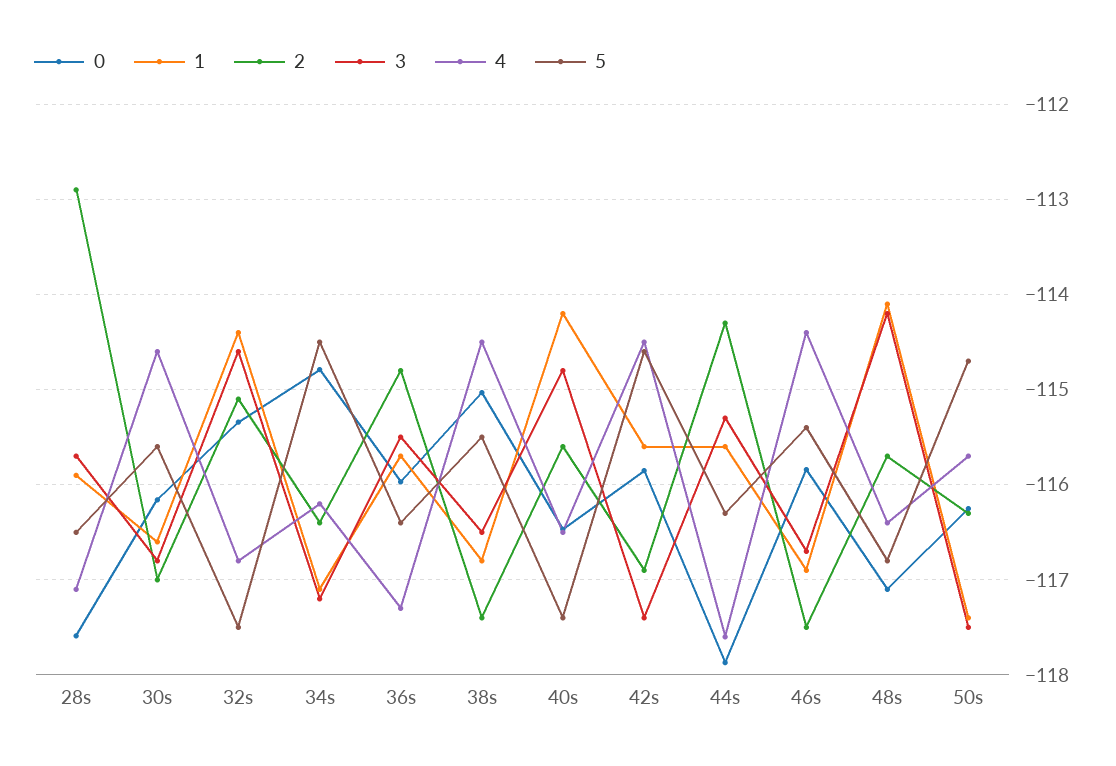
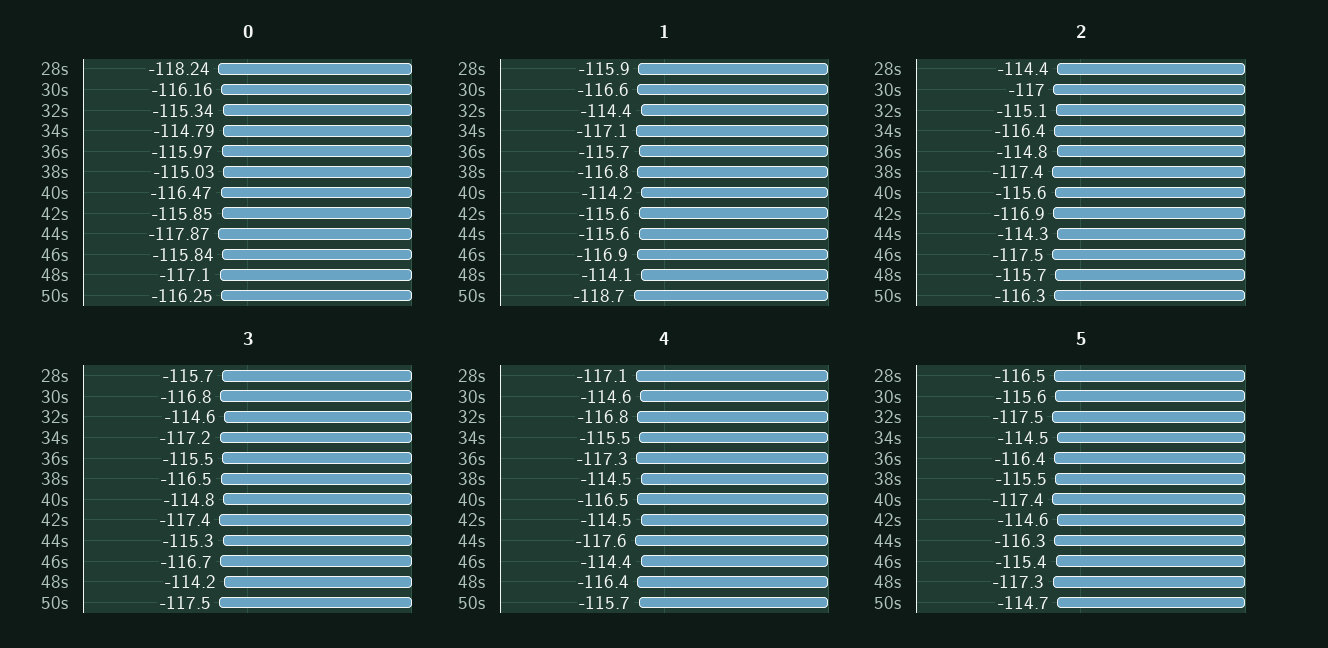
0, 28s: -117.6 -> -118.24
2, 28s: -112.9 -> -114.4
4, 34s: -116.2 -> -115.5
5, 48s: -116.8 -> -117.3
1, 50s: -117.4 -> -118.7

